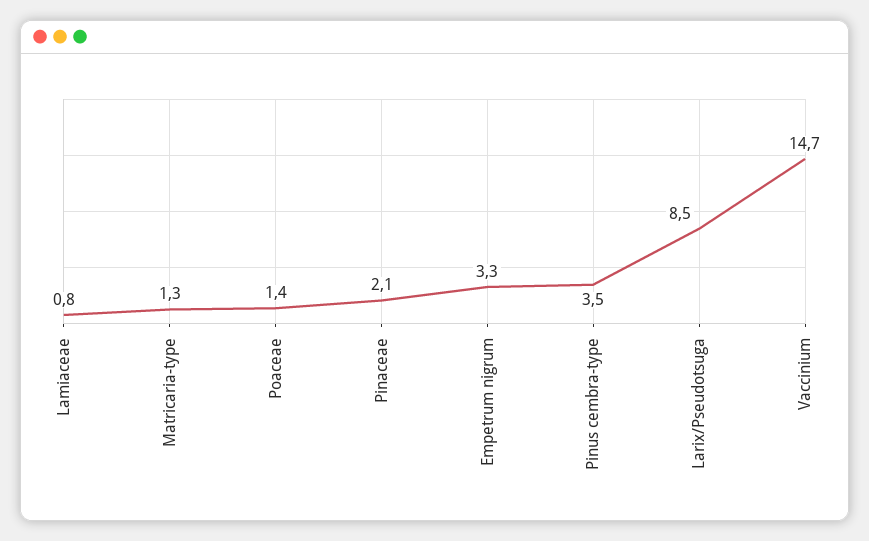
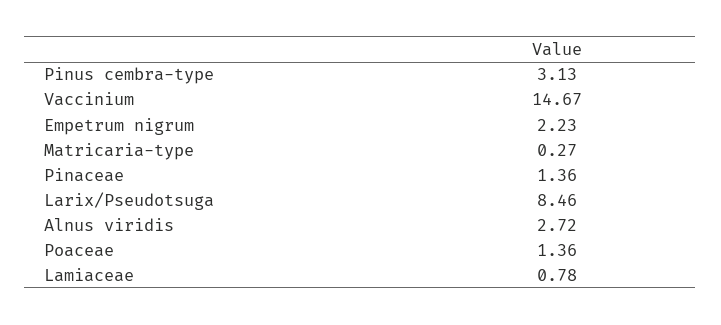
Matricaria-type: 1.3 -> 0.27
Pinaceae: 2.1 -> 1.36
Empetrum nigrum: 3.3 -> 2.23
Pinus cembra-type: 3.5 -> 3.13
Alnus viridis: none -> 2.72

